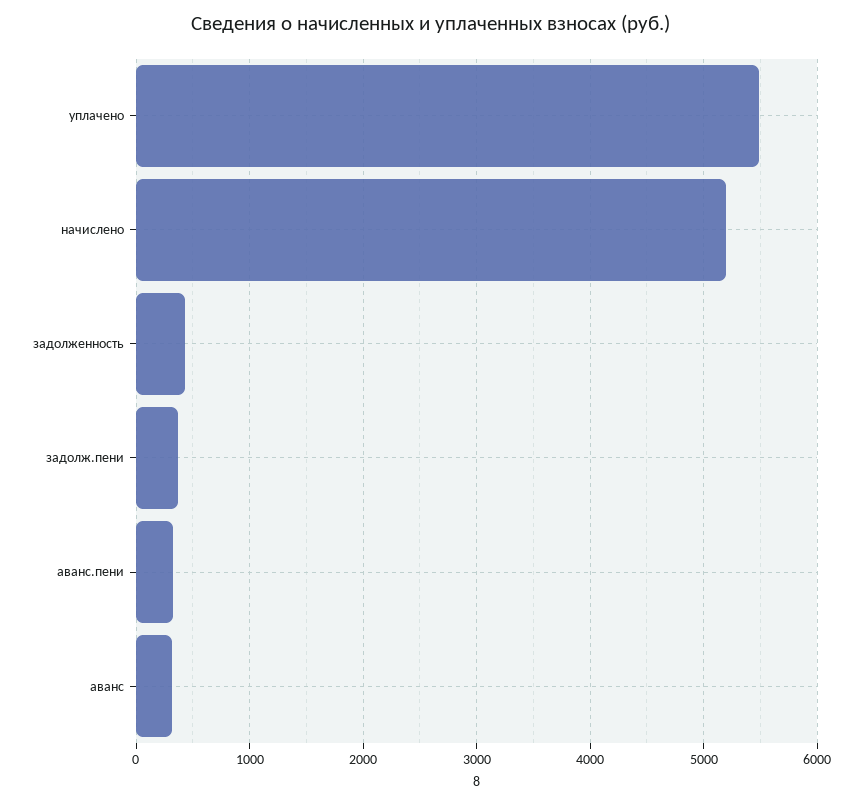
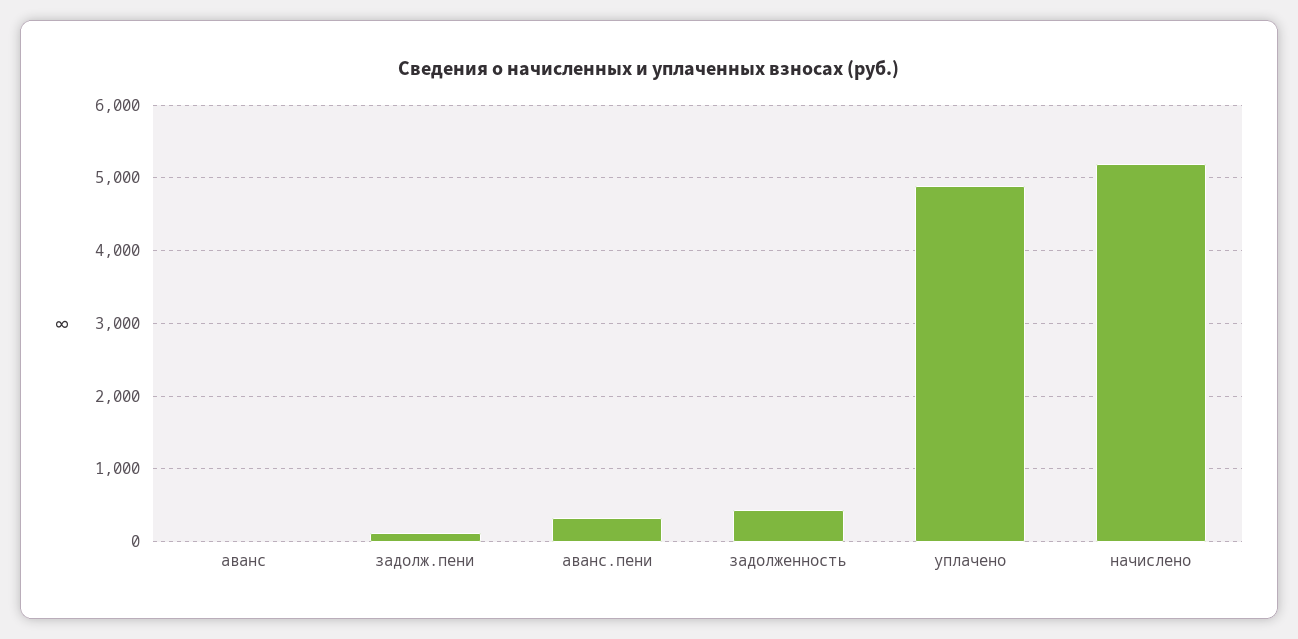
уплачено: 5500 -> 4900
задолж.пени: 400 -> 100
аванс: 300 -> 0

